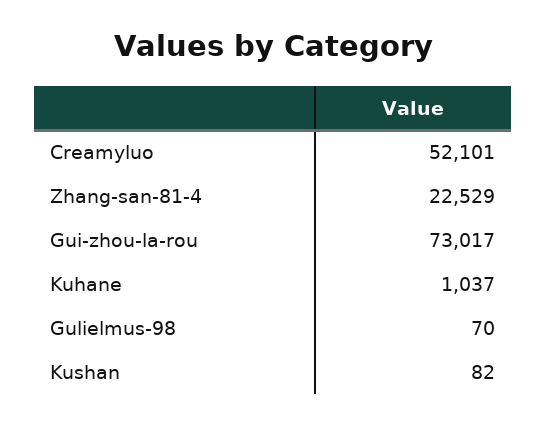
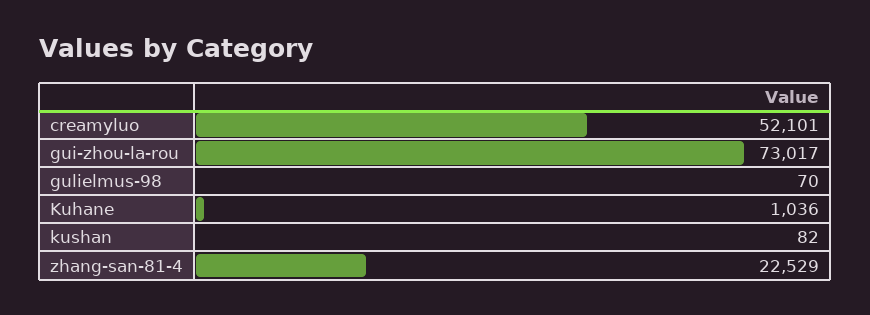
Kuhane: 1037 -> 1036

